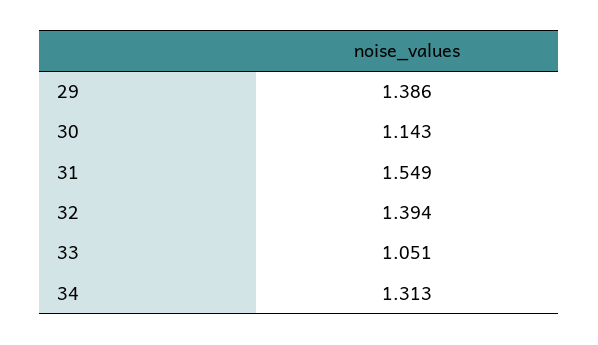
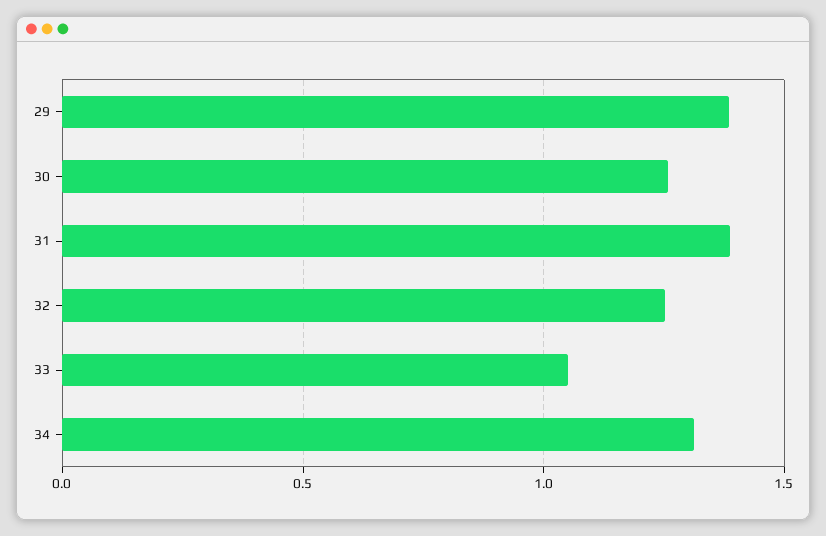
30: 1.143 -> 1.25
31: 1.549 -> 1.4
32: 1.394 -> 1.25

